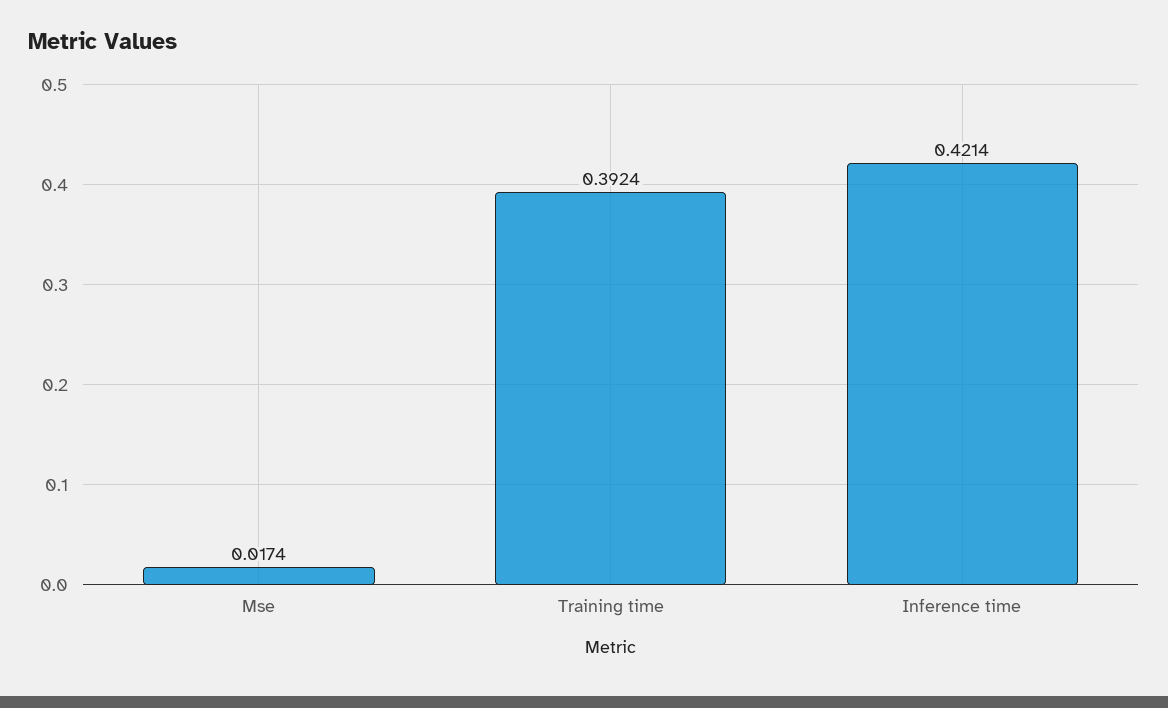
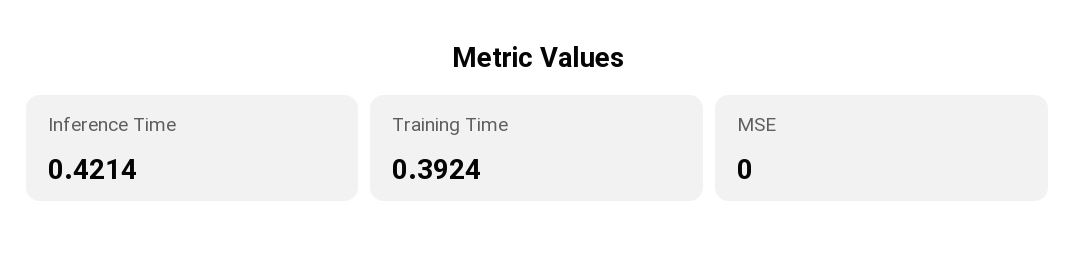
Mse: 0.0174 -> 0

